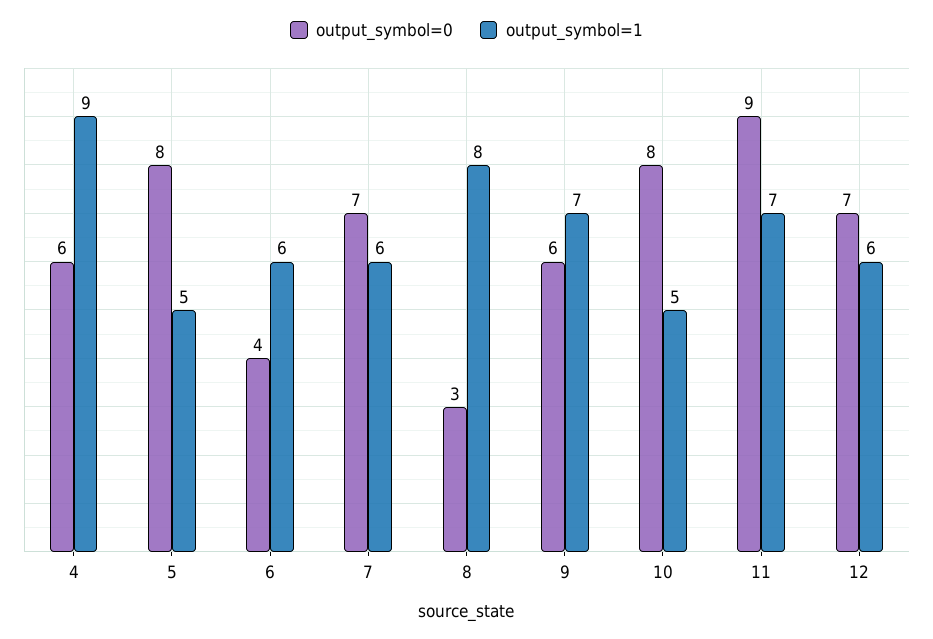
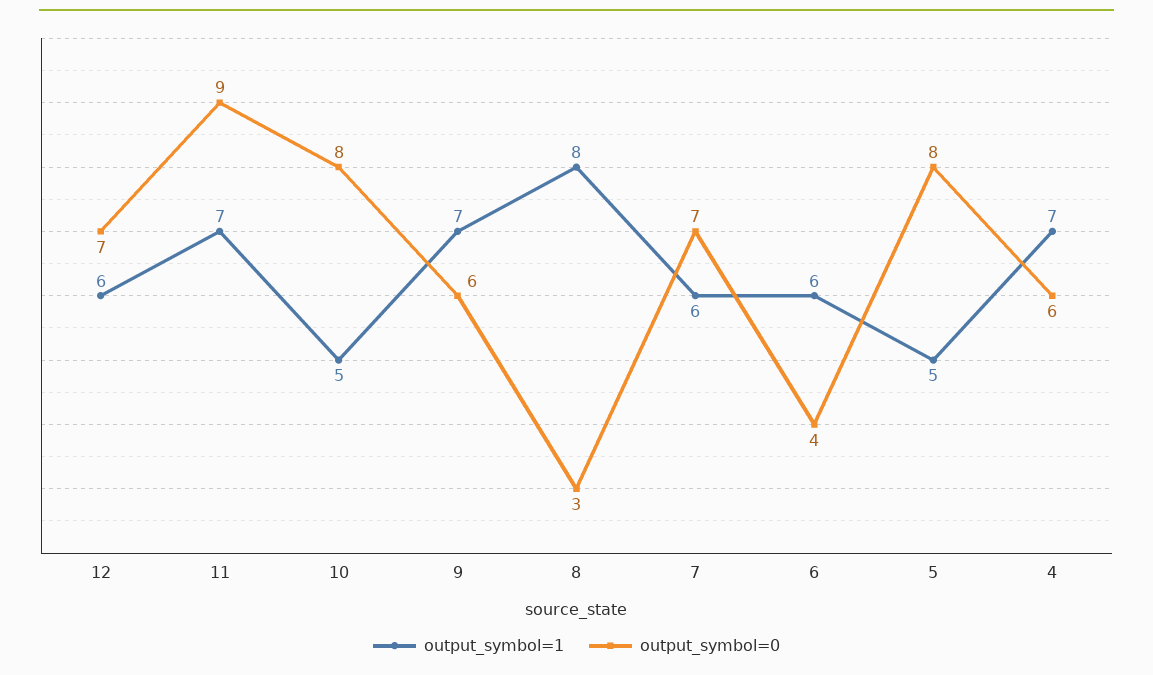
output_symbol=1, 4: 9 -> 7

